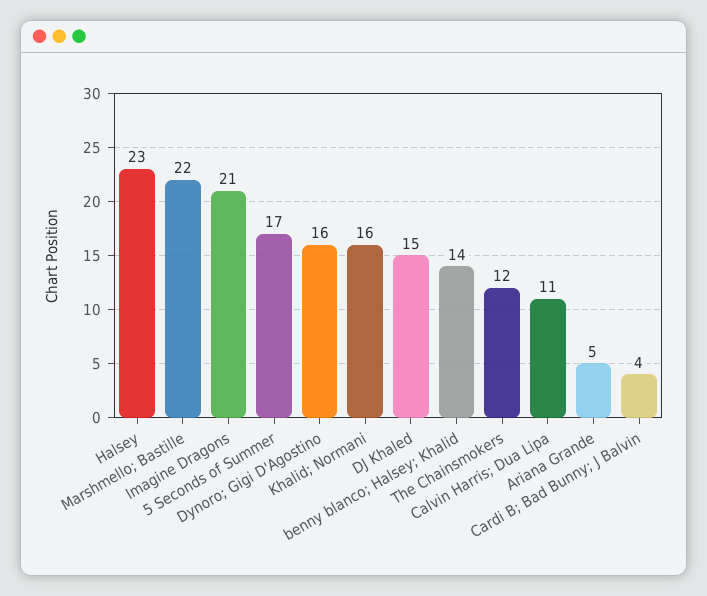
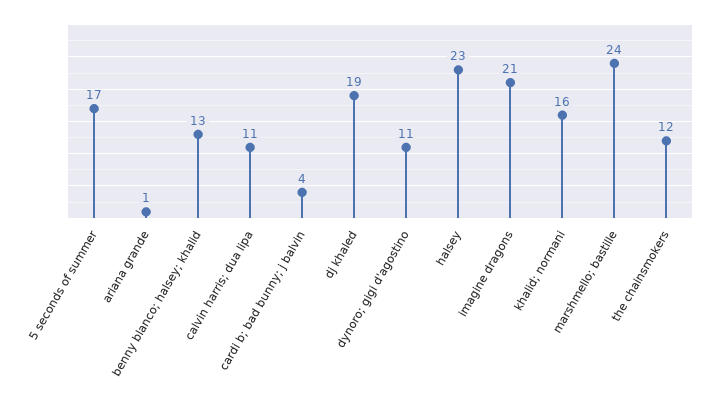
Marshmello; Bastille: 22 -> 24
Dynoro; Gigi D'Agostino: 16 -> 11
DJ Khaled: 15 -> 19
benny blanco; Halsey; Khalid: 14 -> 13
Ariana Grande: 5 -> 1

